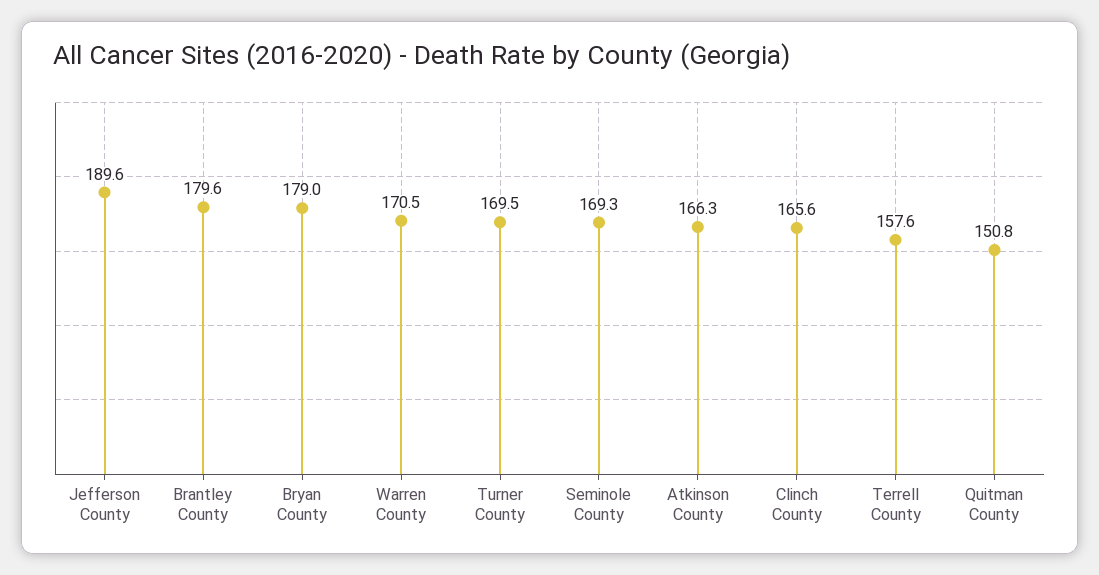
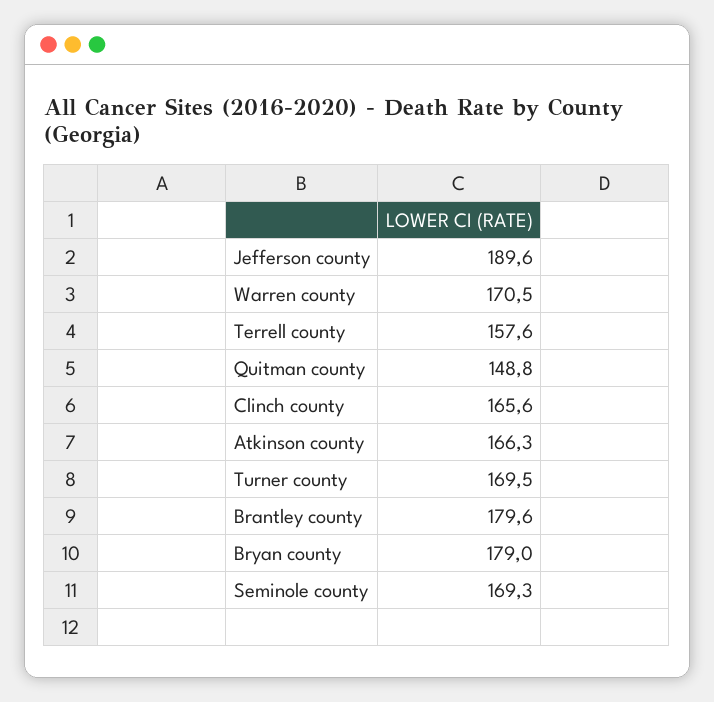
Quitman County: 150.8 -> 148.8

